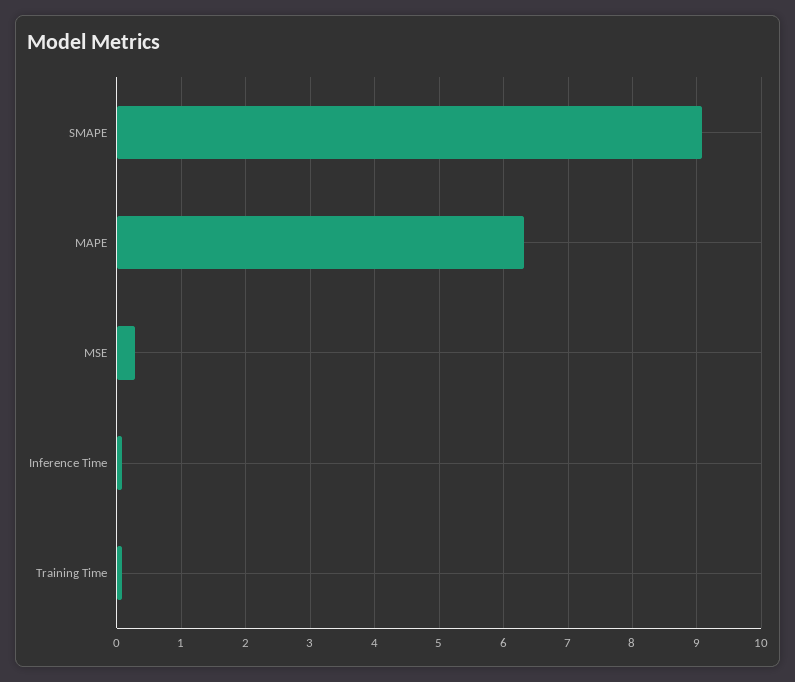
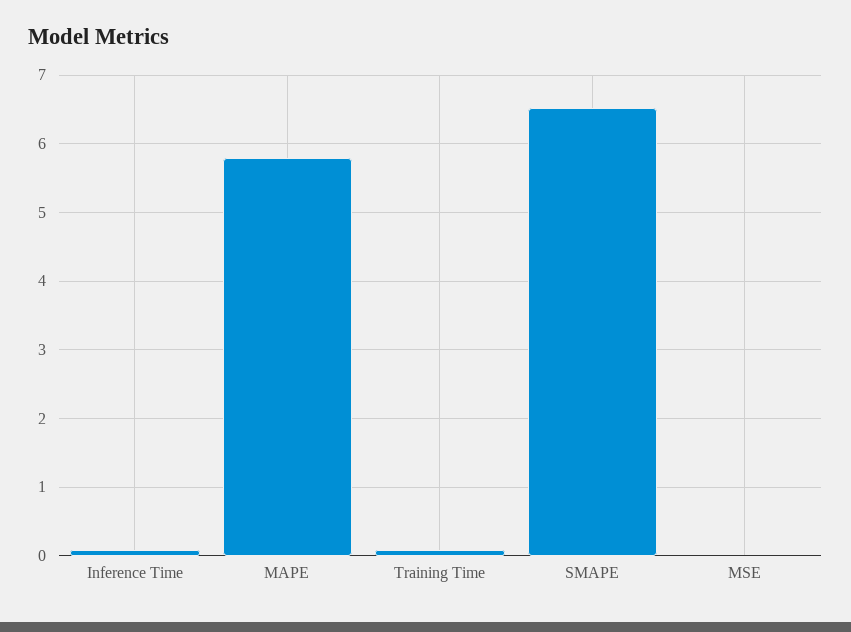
SMAPE: 9.1 -> 6.5
MAPE: 6.3 -> 5.8
MSE: 0.3 -> 0

